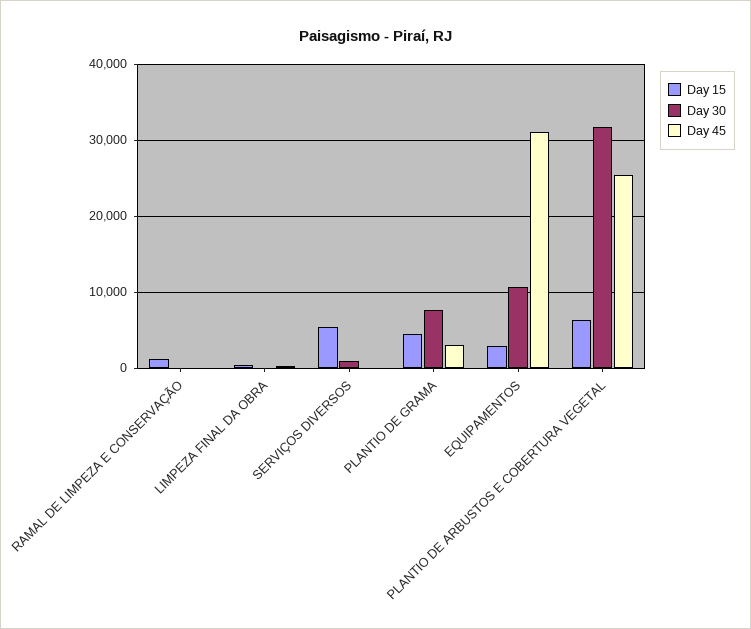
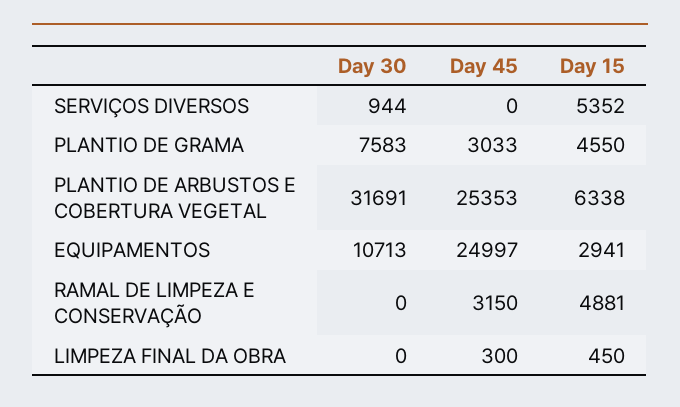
Day 15, RAMAL DE LIMPEZA E CONSERVAÇÃO: 1000 -> 4881
Day 45, RAMAL DE LIMPEZA E CONSERVAÇÃO: 0 -> 3150
Day 45, EQUIPAMENTOS: 31000 -> 24997

